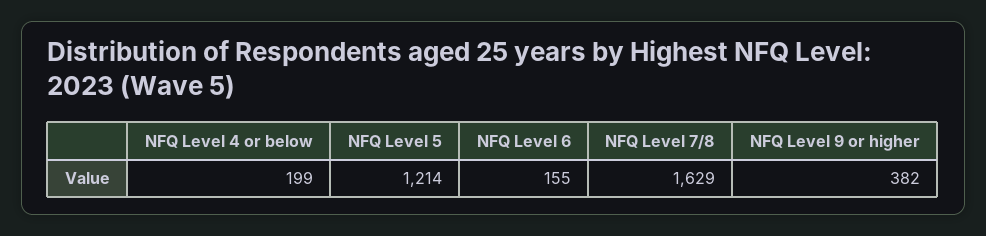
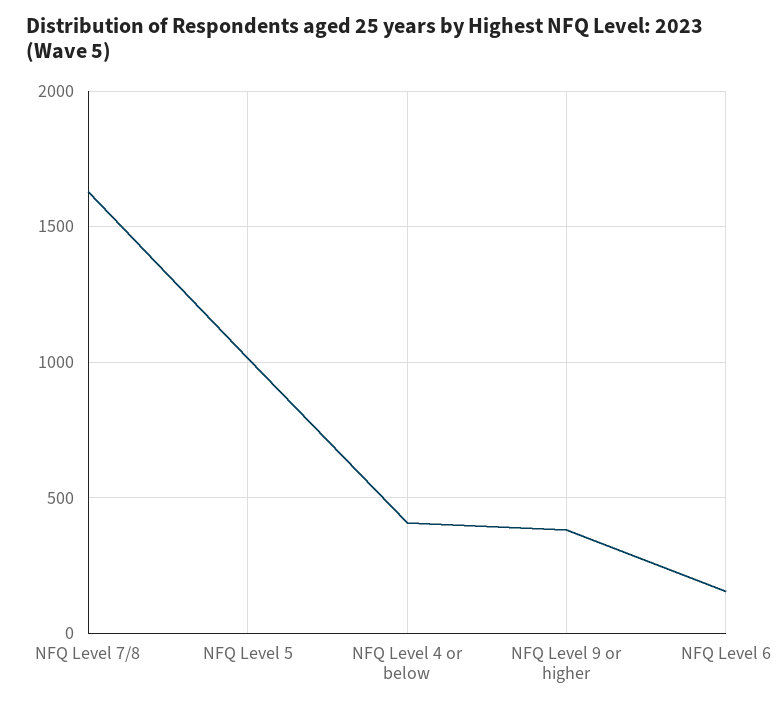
NFQ Level 4 or below: 199 -> 400
NFQ Level 5: 1214 -> 1000

